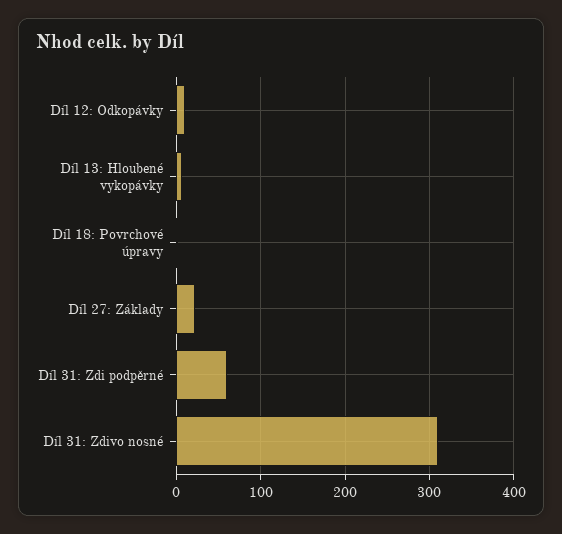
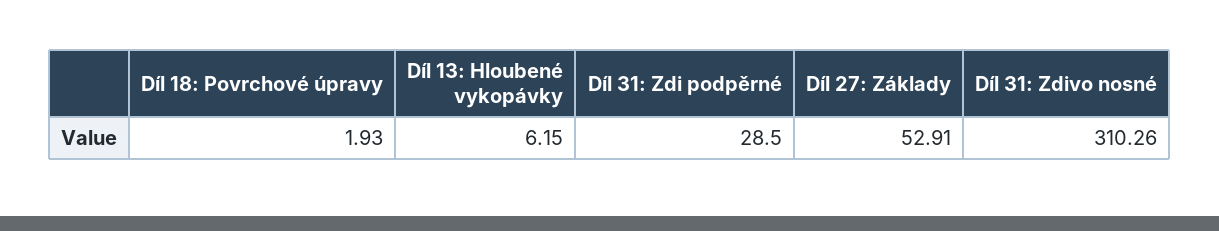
Díl 12: Odkopávky: 10 -> none
Díl 27: Základy: 20 -> 52.91
Díl 31: Zdi podpěrné: 60 -> 28.5

